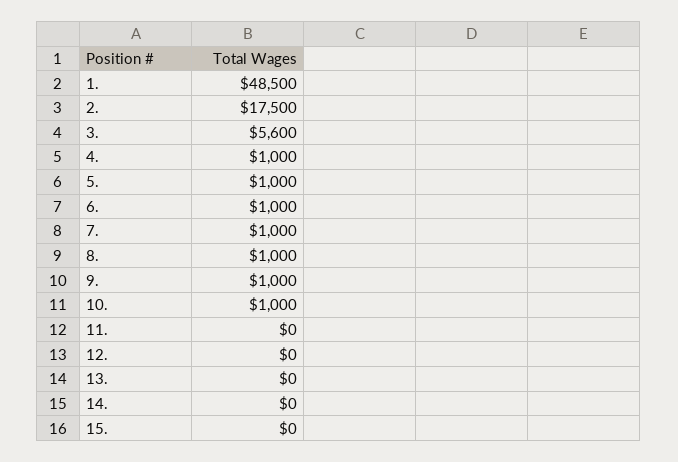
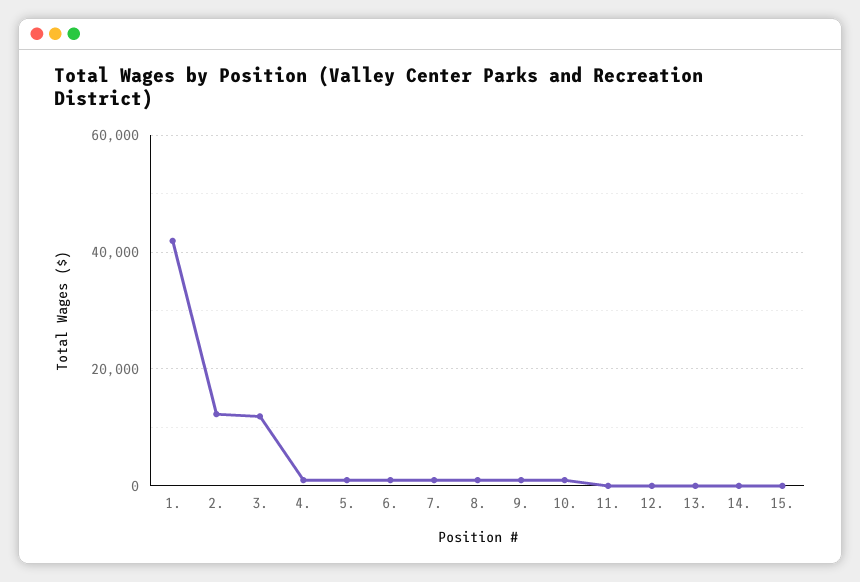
1.: 48500 -> 42000
2.: 17500 -> 12000
3.: 5600 -> 12000

